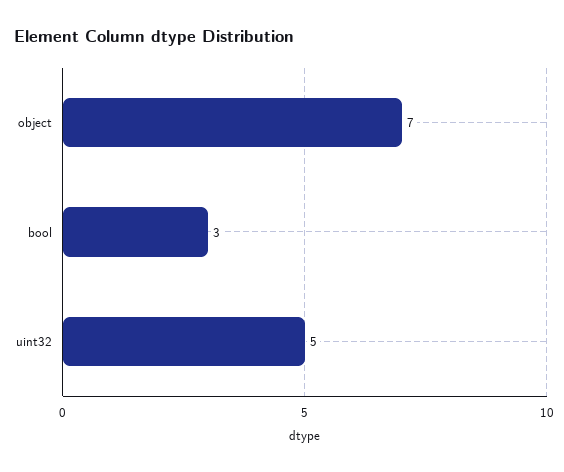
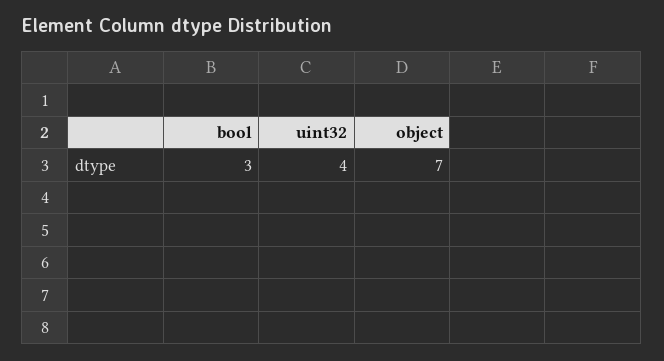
uint32: 5 -> 4

